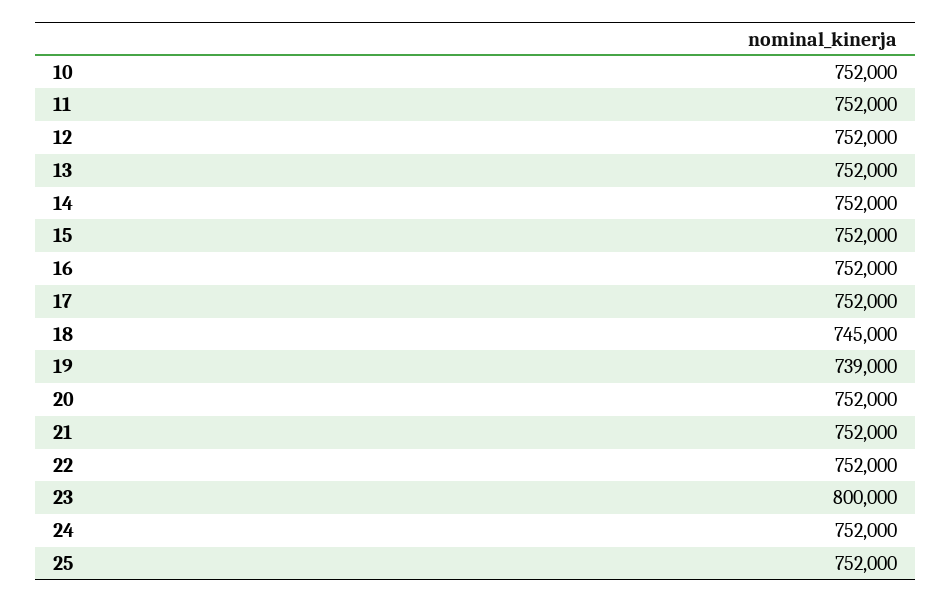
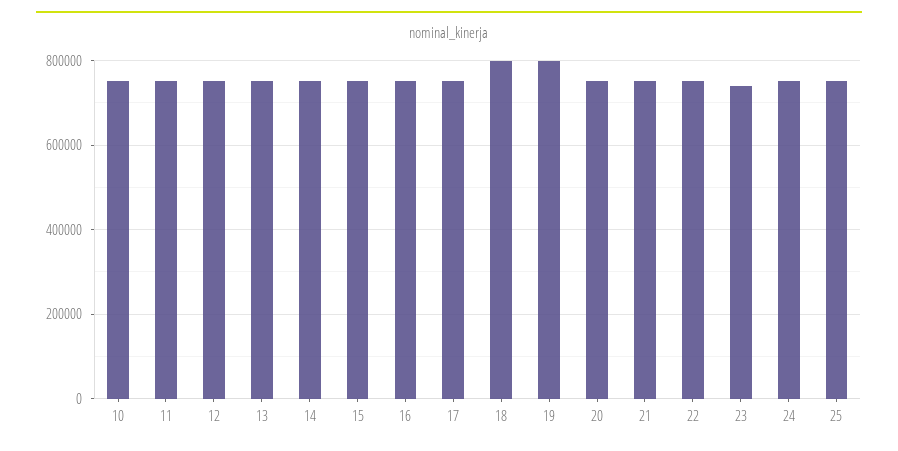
18: 745000 -> 800000
19: 739000 -> 800000
23: 800000 -> 740000

